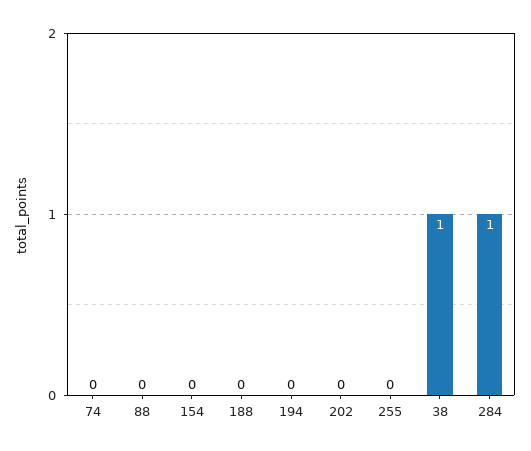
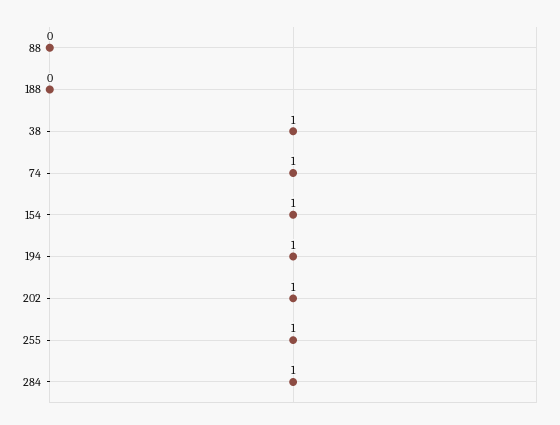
74: 0 -> 1
154: 0 -> 1
194: 0 -> 1
202: 0 -> 1
255: 0 -> 1

